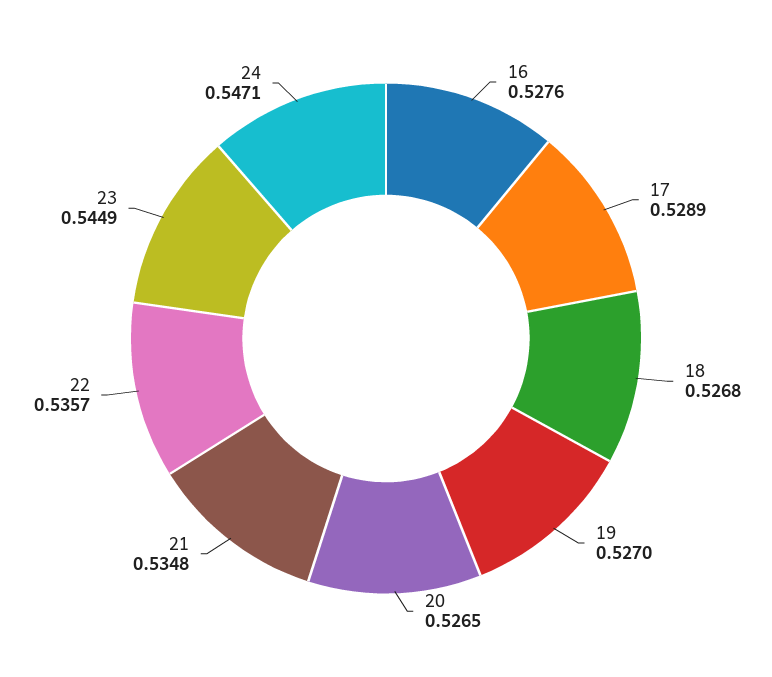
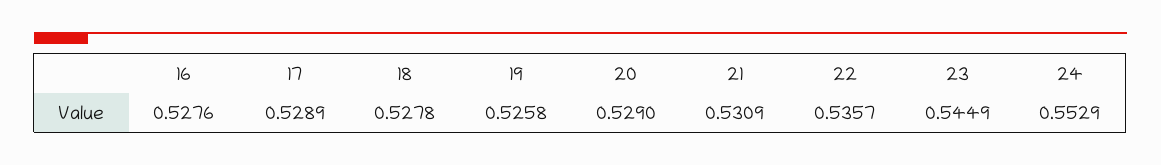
18: 0.5268 -> 0.5278
19: 0.527 -> 0.5258
20: 0.5265 -> 0.529
21: 0.5348 -> 0.5309
24: 0.5471 -> 0.5529

